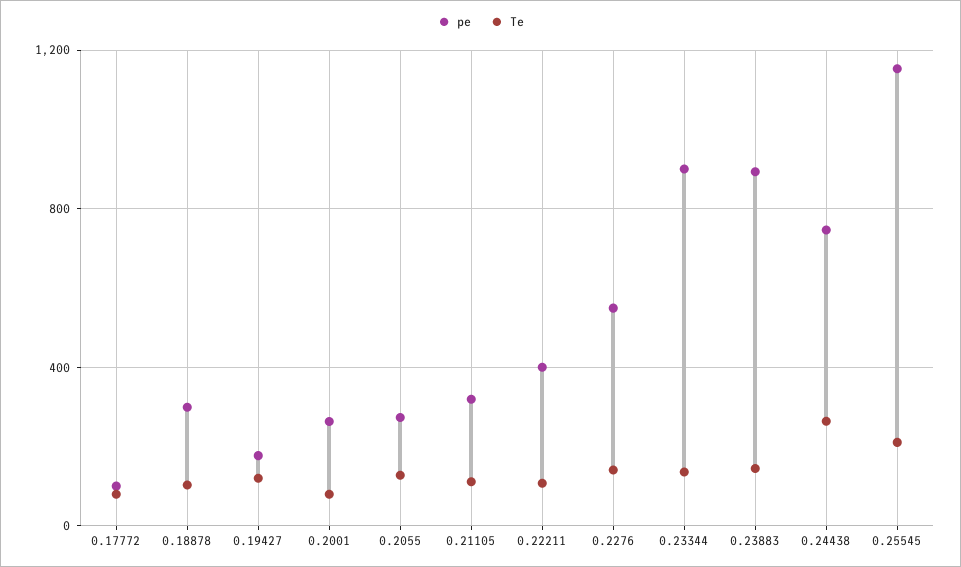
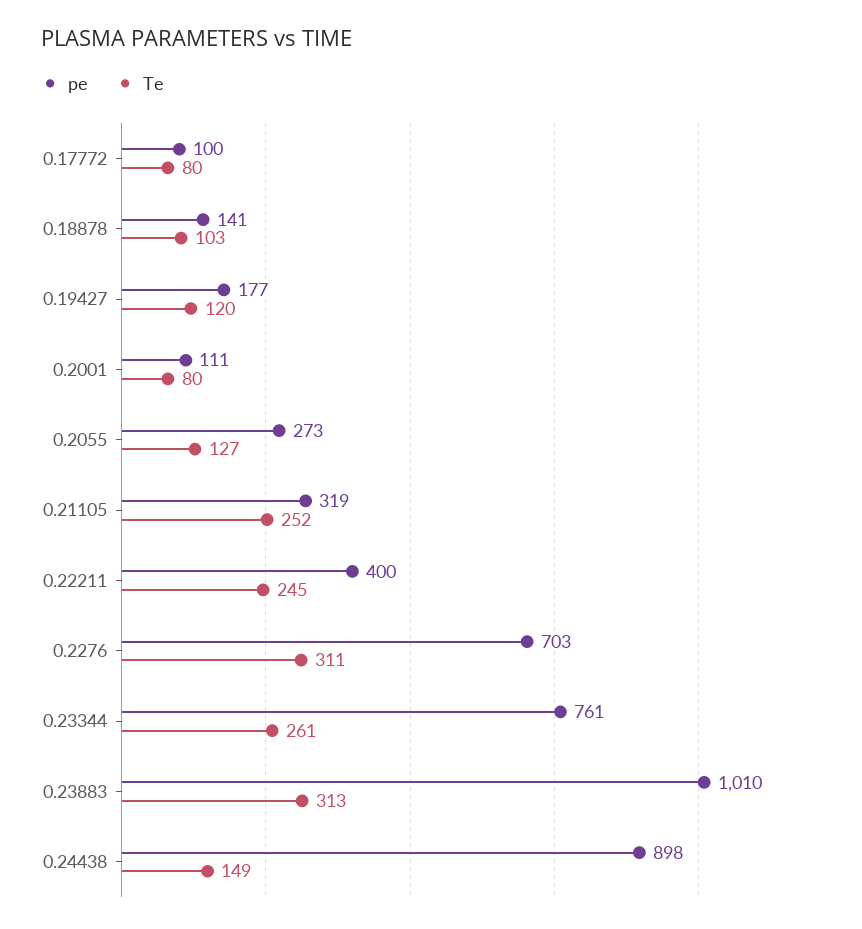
pe, 0.18878: 300 -> 141
pe, 0.2001: 250 -> 111
Te, 0.21105: 100 -> 252
Te, 0.22211: 100 -> 245
pe, 0.2276: 550 -> 703
Te, 0.2276: 150 -> 311
pe, 0.23344: 900 -> 761
Te, 0.23344: 150 -> 261
pe, 0.23883: 900 -> 1010
Te, 0.23883: 150 -> 313
pe, 0.24438: 750 -> 898
Te, 0.24438: 250 -> 149
pe, 0.25545: 1150 -> none
Te, 0.25545: 200 -> none

